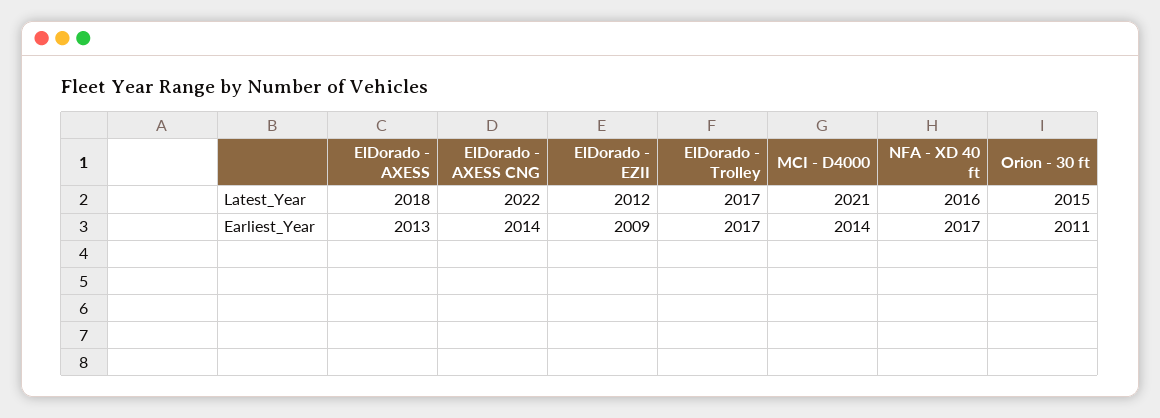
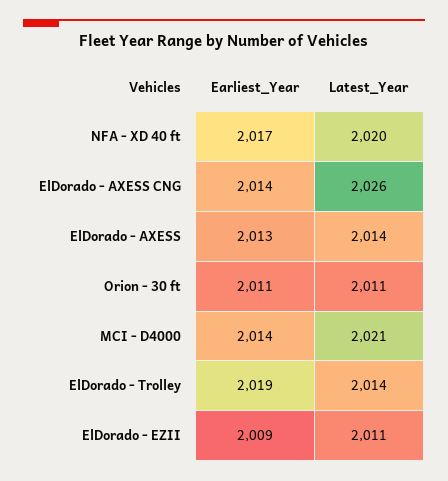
ElDorado - AXESS, Latest_Year: 2018 -> 2014
ElDorado - AXESS CNG, Latest_Year: 2022 -> 2026
ElDorado - EZII, Latest_Year: 2012 -> 2011
ElDorado - Trolley, Latest_Year: 2017 -> 2014
NFA - XD 40 ft, Latest_Year: 2016 -> 2020
Orion - 30 ft, Latest_Year: 2015 -> 2011
ElDorado - Trolley, Earliest_Year: 2017 -> 2019

